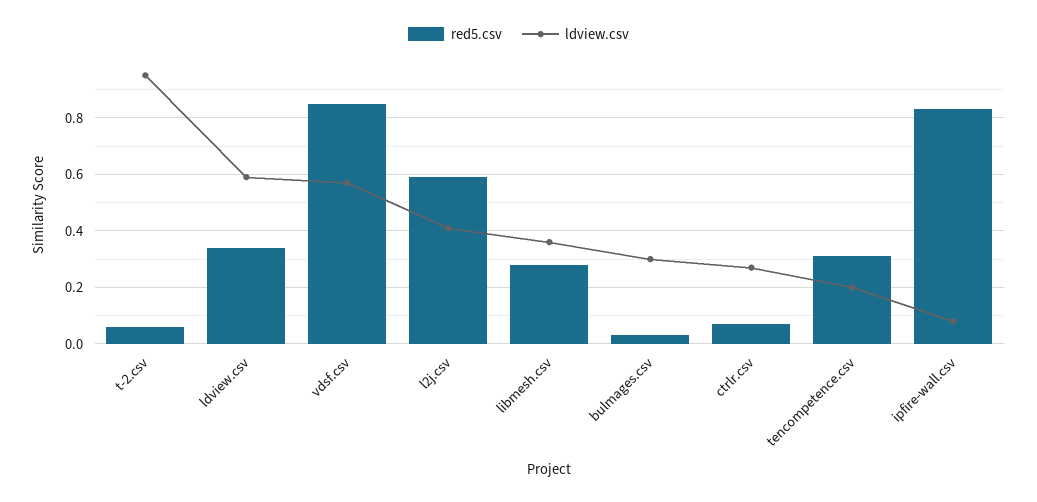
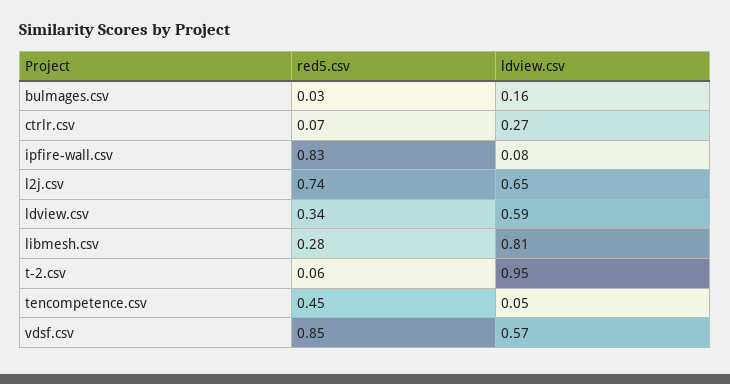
red5.csv, l2j.csv: 0.6 -> 0.74
ldview.csv, l2j.csv: 0.4 -> 0.65
ldview.csv, libmesh.csv: 0.35 -> 0.81
ldview.csv, bulmages.csv: 0.3 -> 0.16
red5.csv, tencompetence.csv: 0.3 -> 0.45
ldview.csv, tencompetence.csv: 0.2 -> 0.05

